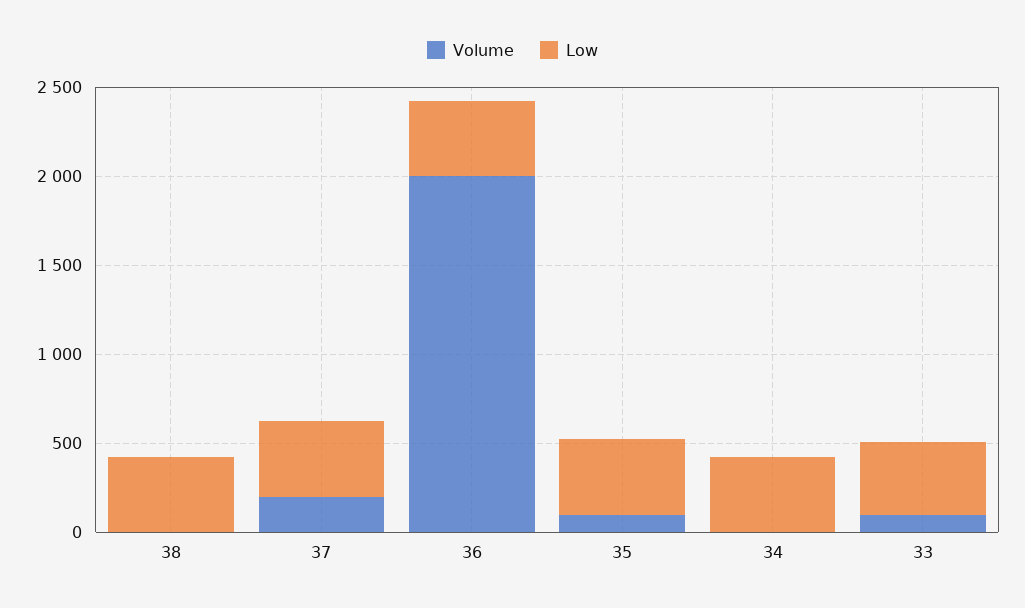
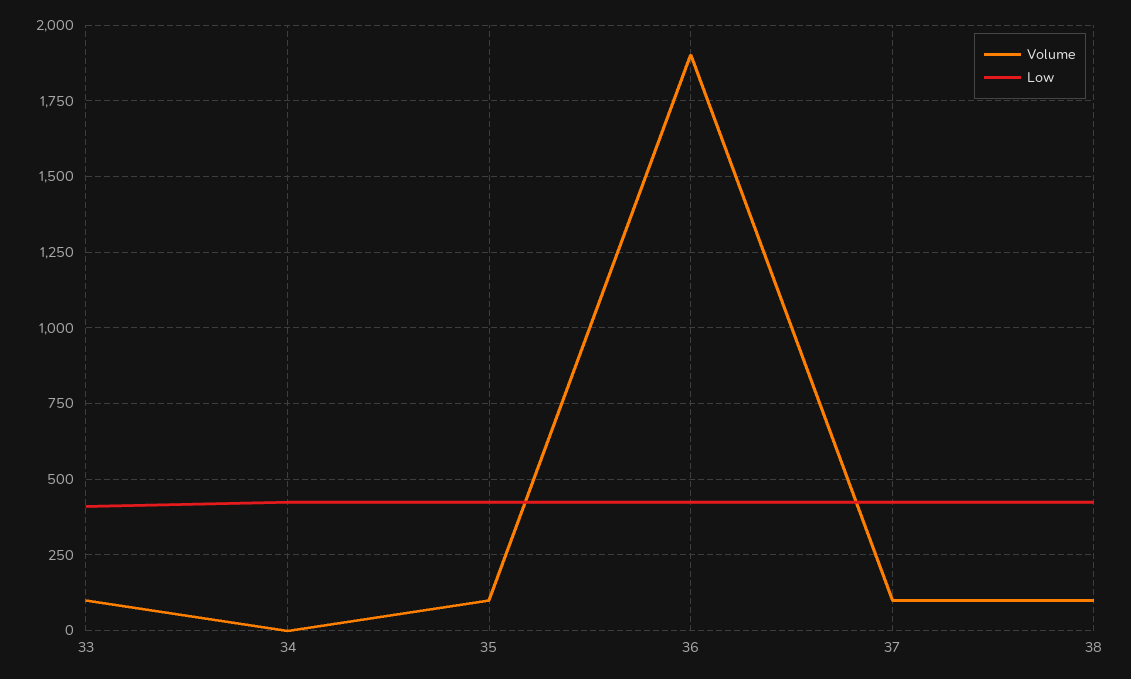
Volume, 38: 0 -> 100
Volume, 37: 200 -> 100
Volume, 36: 2000 -> 1900

